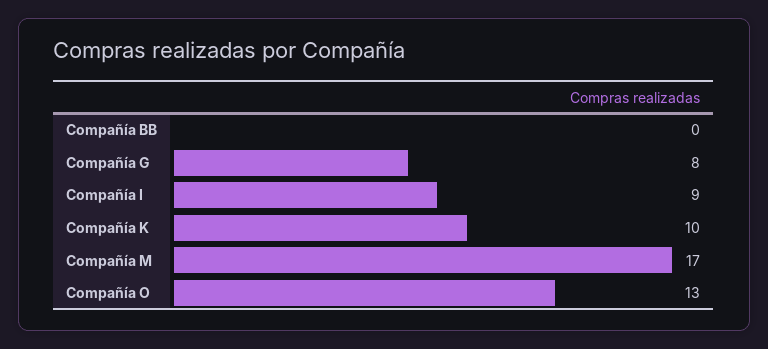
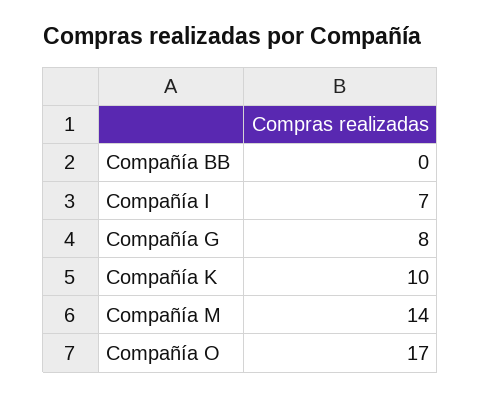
Compañía I: 9 -> 7
Compañía M: 17 -> 14
Compañía O: 13 -> 17

